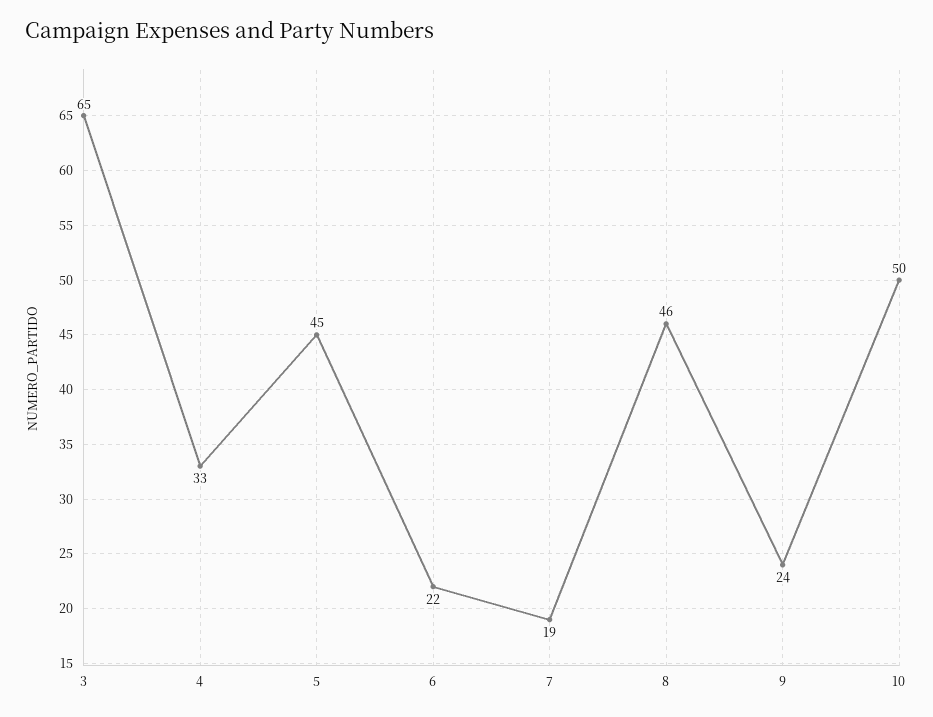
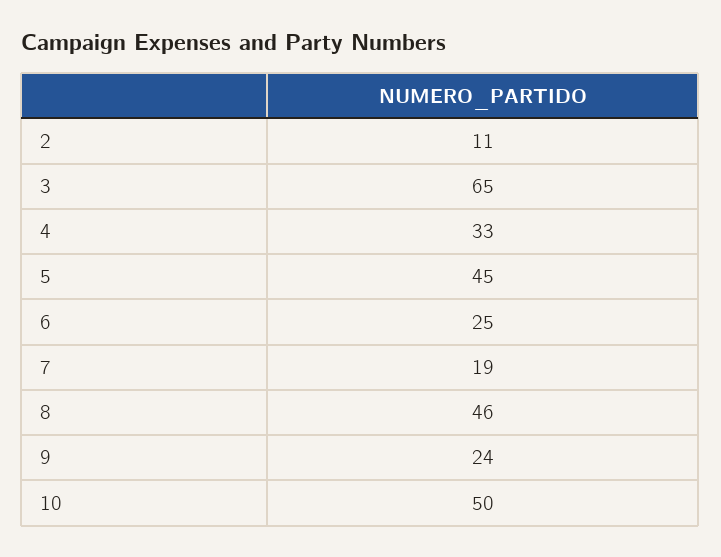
6: 22 -> 25
2: none -> 11

